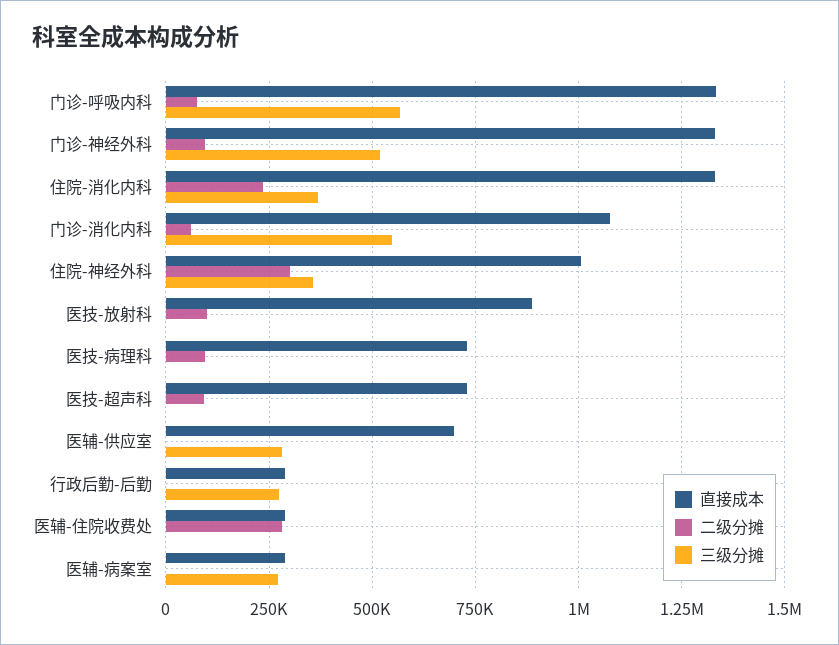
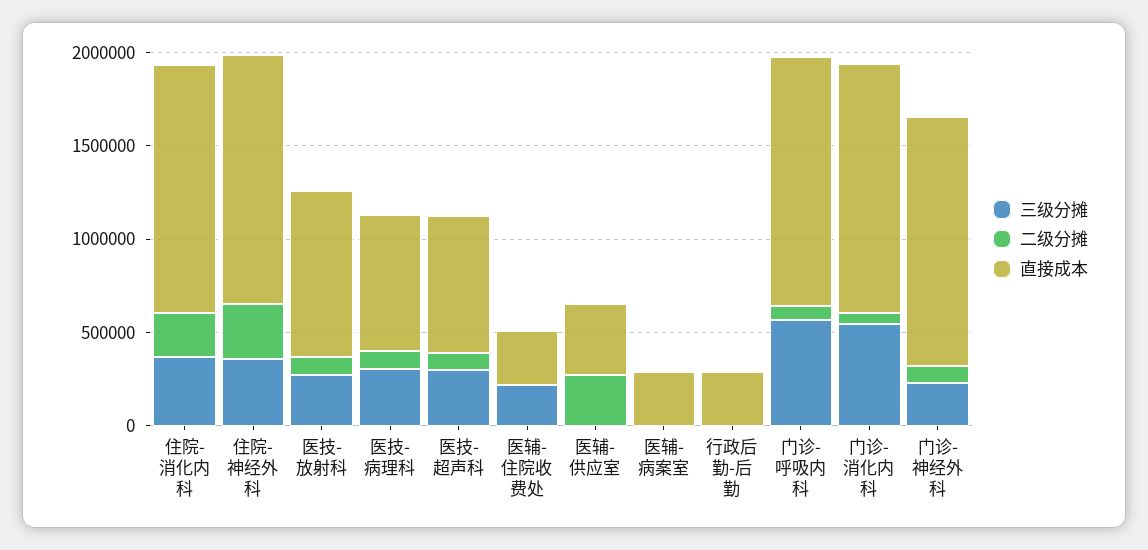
三级分摊, 门诊-神经外科: 525000 -> 200000
直接成本, 门诊-消化内科: 1075000 -> 1300000
直接成本, 住院-神经外科: 1000000 -> 1300000
三级分摊, 医技-放射科: 0 -> 300000
三级分摊, 医技-病理科: 0 -> 300000
三级分摊, 医技-超声科: 0 -> 300000
直接成本, 医辅-供应室: 700000 -> 400000
二级分摊, 医辅-供应室: 0 -> 300000
三级分摊, 医辅-供应室: 275000 -> 0
三级分摊, 行政后勤-后勤: 275000 -> 0
二级分摊, 医辅-住院收费处: 275000 -> 0
三级分摊, 医辅-住院收费处: 0 -> 200000
三级分摊, 医辅-病案室: 275000 -> 0

